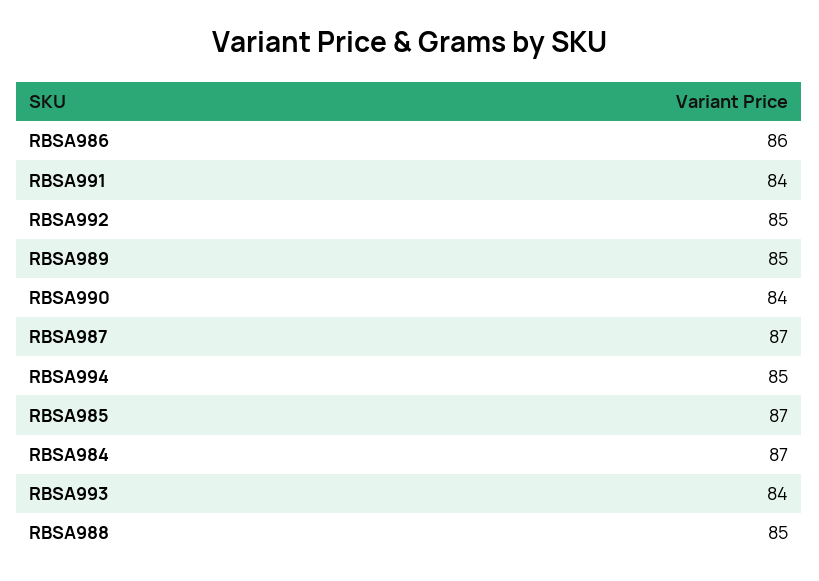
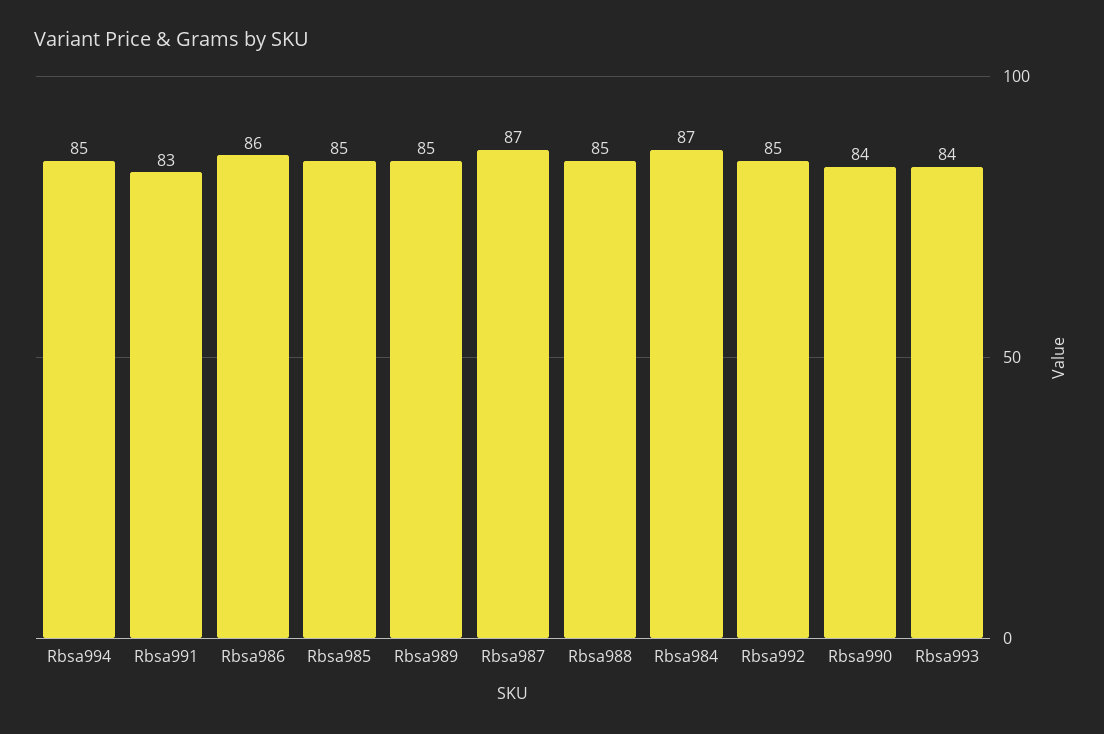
RBSA991: 84 -> 83
RBSA985: 87 -> 85

